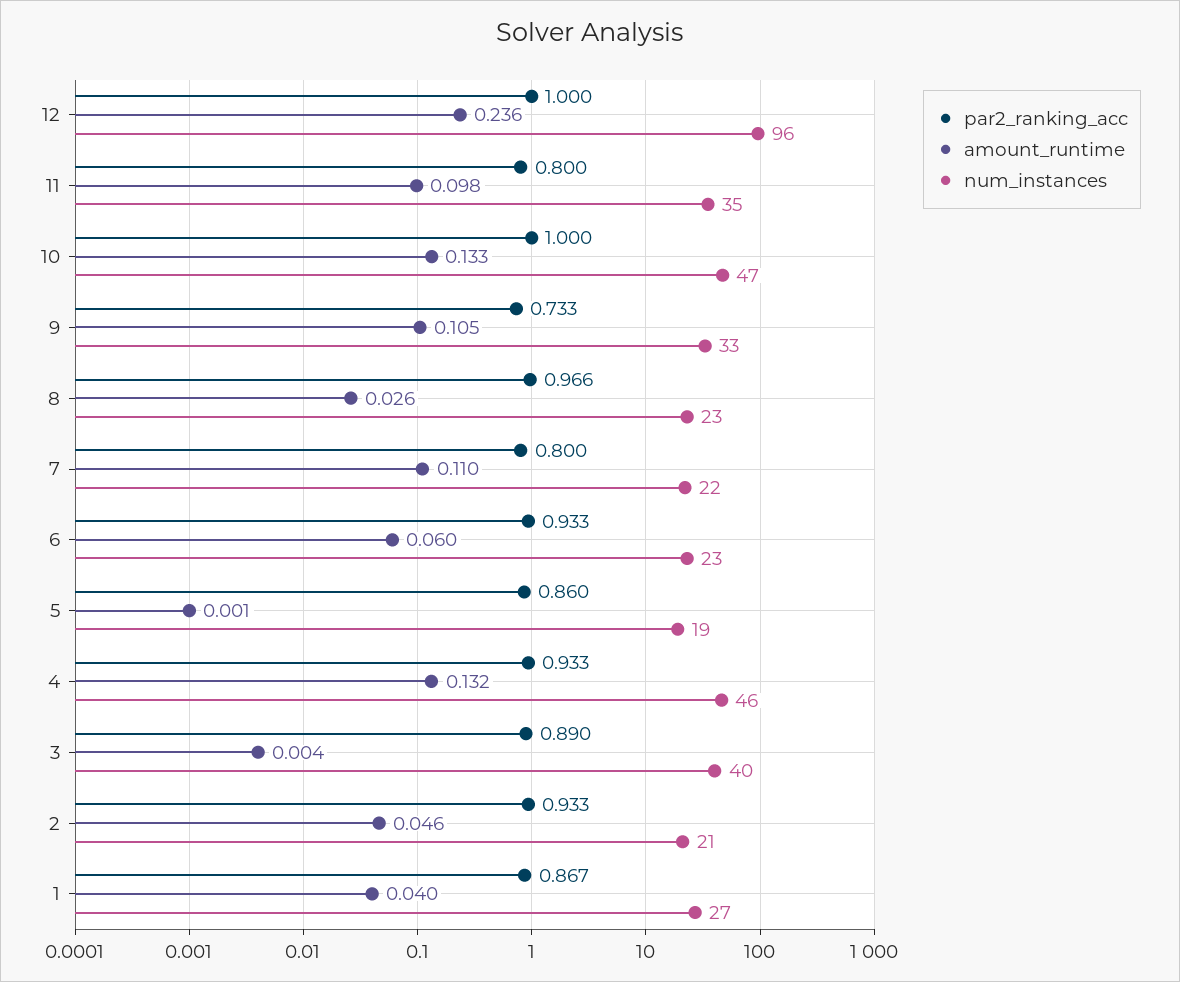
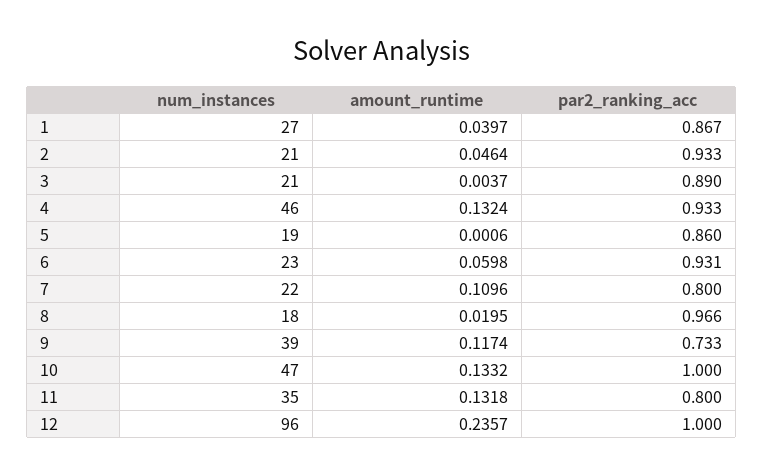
amount_runtime, 11: 0.098 -> 0.1318
amount_runtime, 9: 0.105 -> 0.1174
num_instances, 9: 33 -> 39
amount_runtime, 8: 0.026 -> 0.0195
num_instances, 8: 23 -> 18
par2_ranking_acc, 6: 0.933 -> 0.931
num_instances, 3: 40 -> 21

